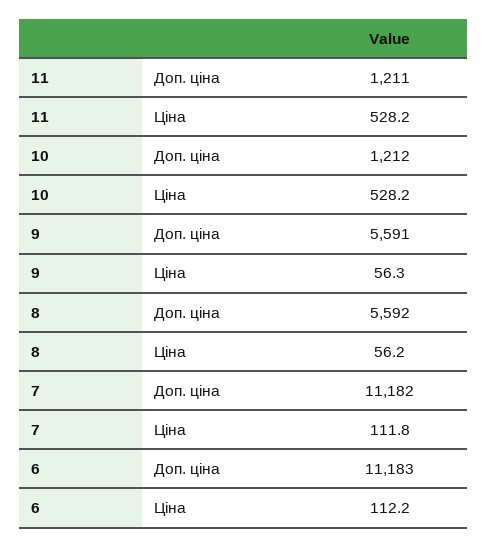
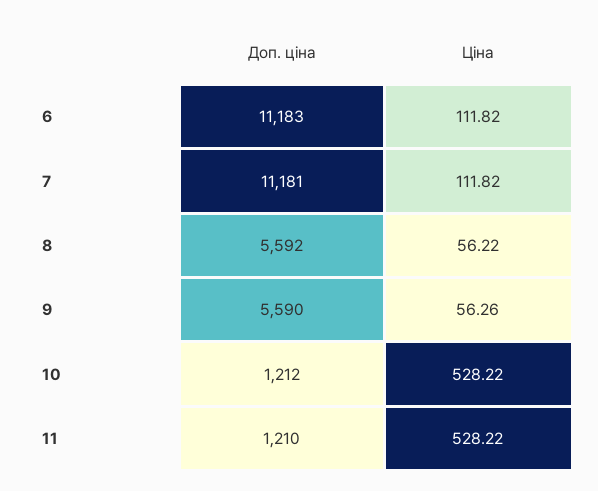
11, Доп. ціна: 1211 -> 1210
9, Доп. ціна: 5591 -> 5590
7, Доп. ціна: 11182 -> 11181
6, Ціна: 112.2 -> 111.82

